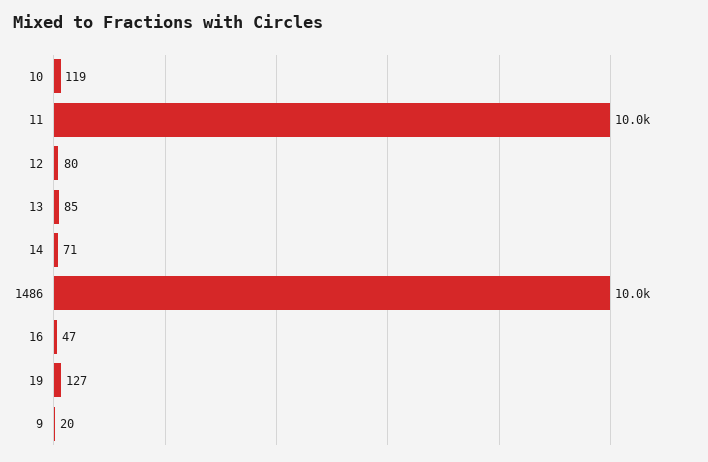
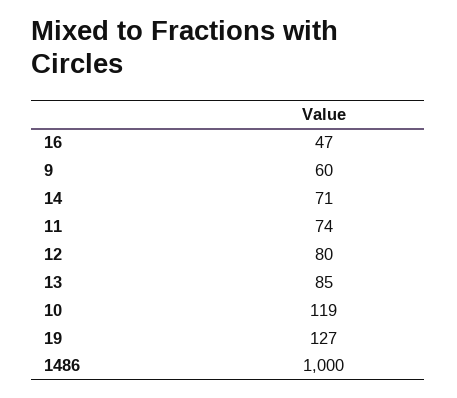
11: 10000 -> 74
1486: 10000 -> 1000
9: 20 -> 60

